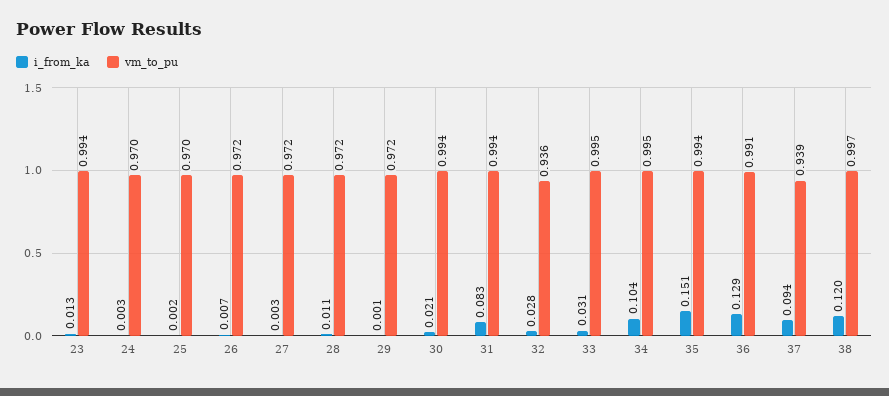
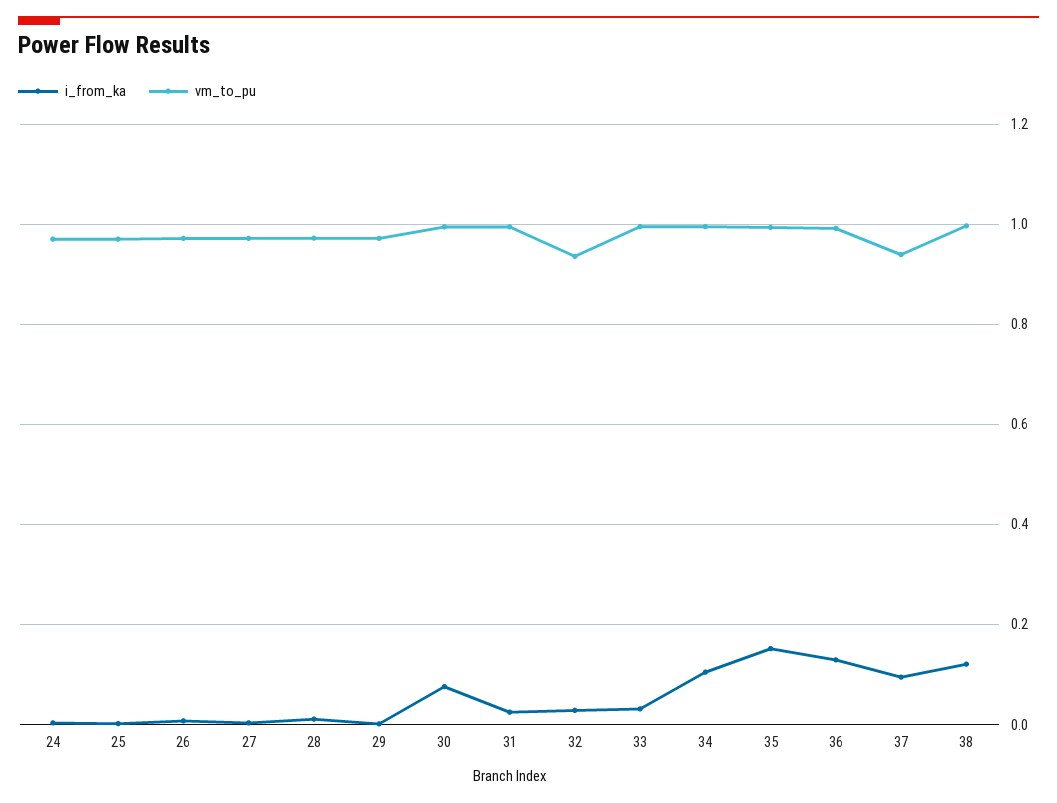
i_from_ka, 23: 0.013 -> none
vm_to_pu, 23: 0.994 -> none
i_from_ka, 30: 0.021 -> 0.08
i_from_ka, 31: 0.083 -> 0.02

